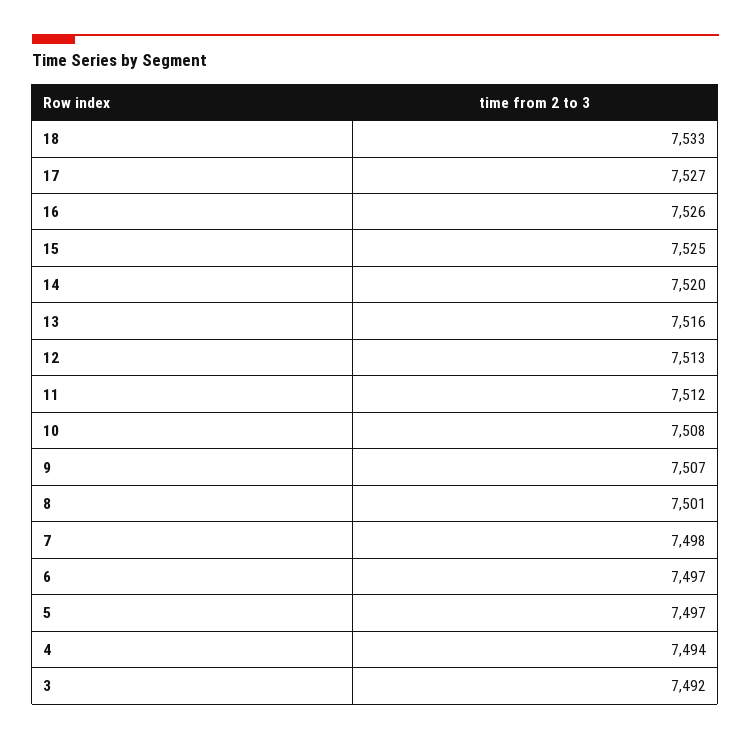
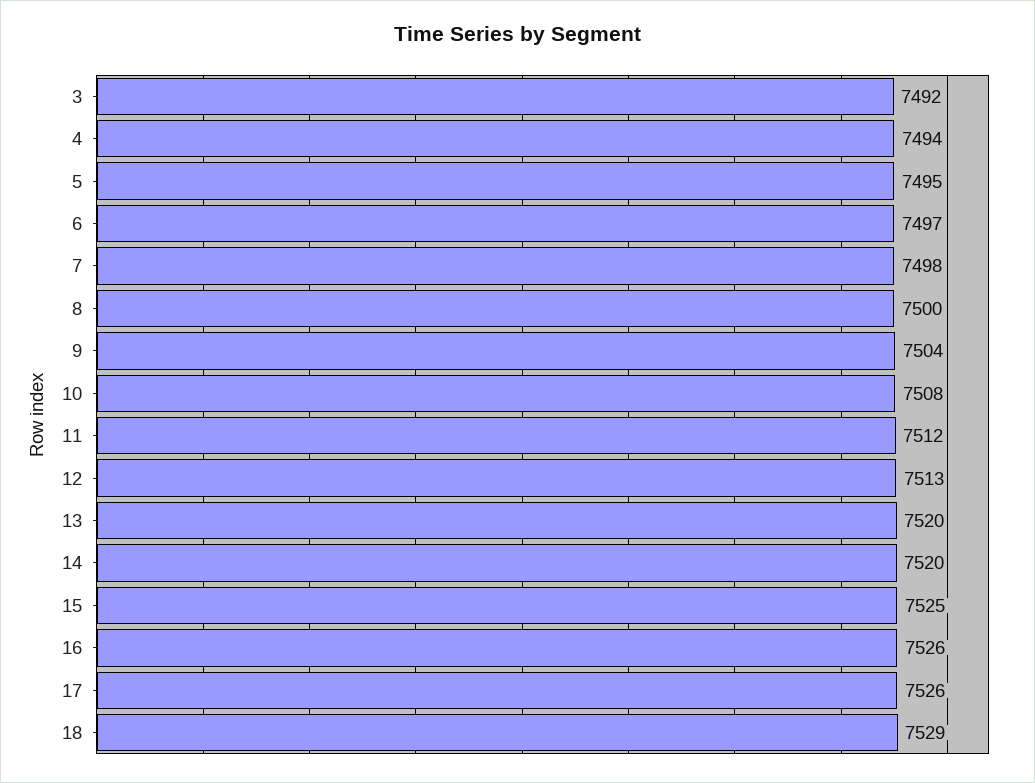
18: 7533 -> 7529
17: 7527 -> 7526
13: 7516 -> 7520
9: 7507 -> 7504
8: 7501 -> 7500
5: 7497 -> 7495

